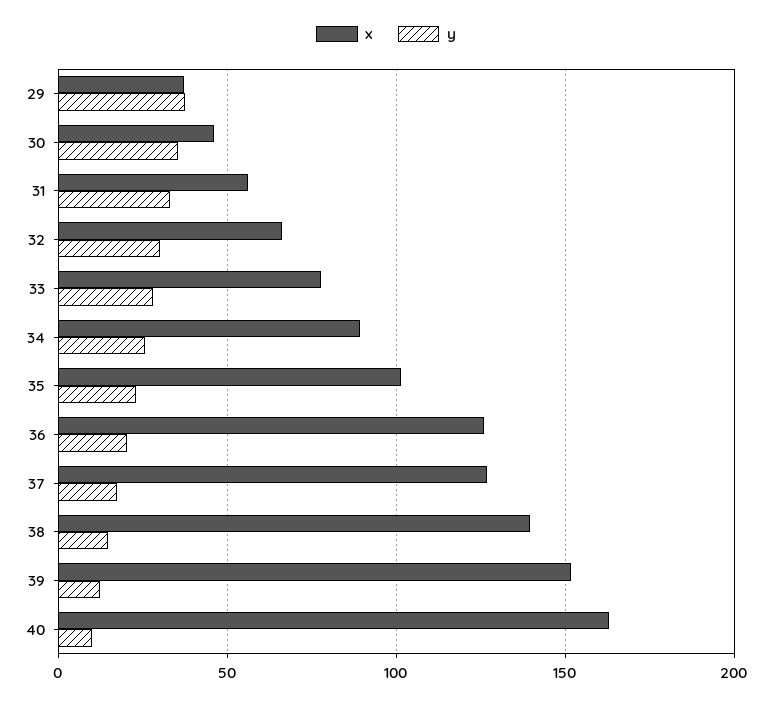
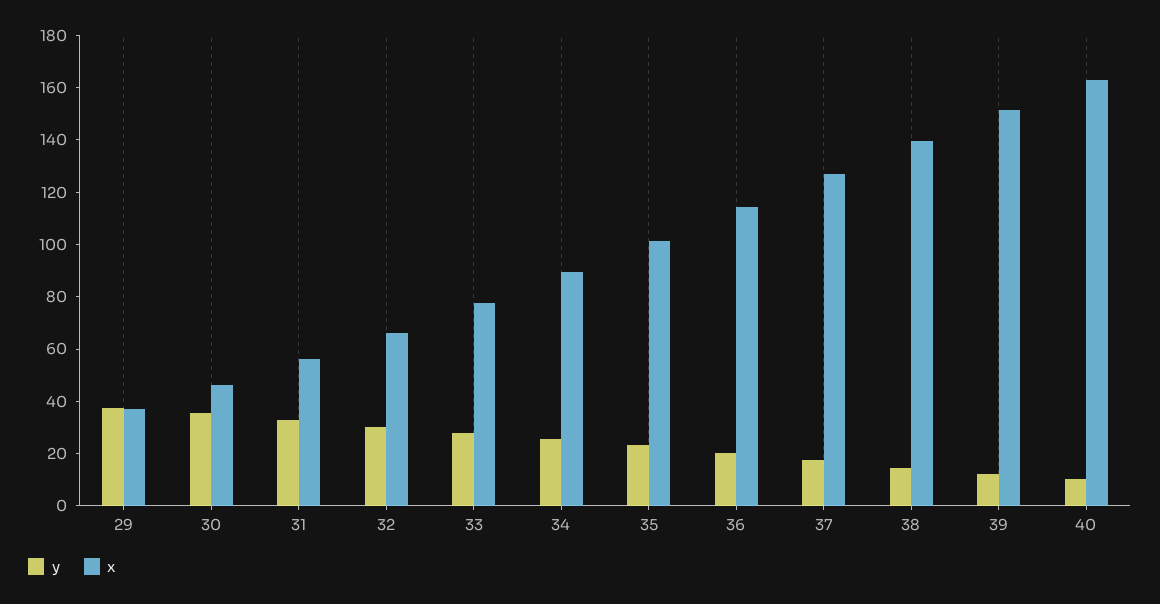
x, 36: 125 -> 115

